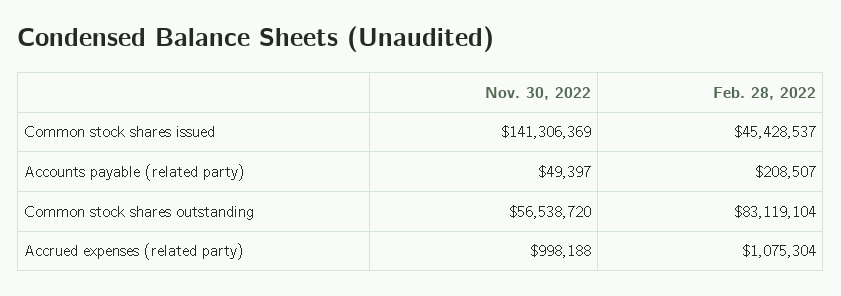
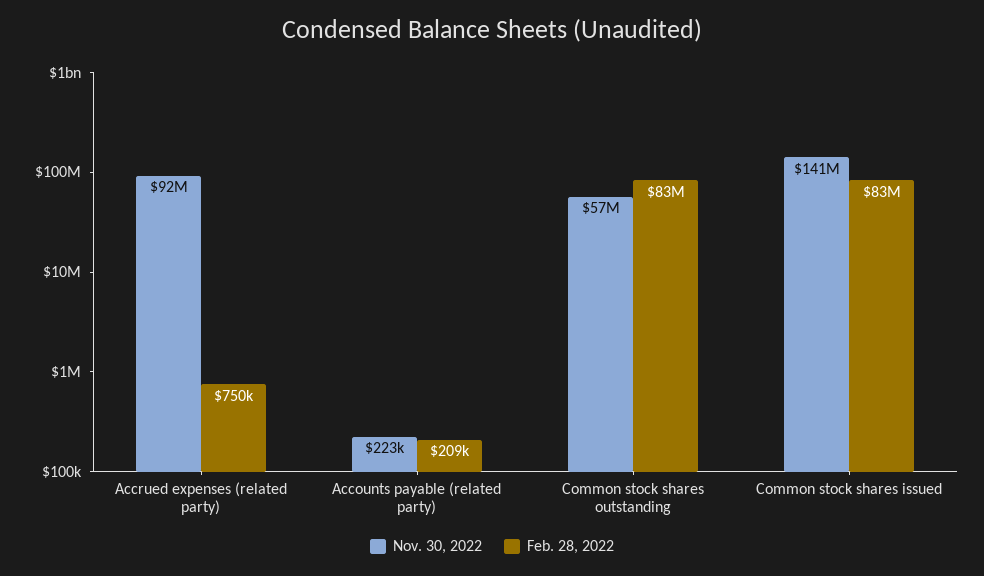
Feb. 28, 2022, Common stock shares issued: 45428537 -> 83000000
Nov. 30, 2022, Accounts payable (related party): 49397 -> 223000
Nov. 30, 2022, Accrued expenses (related party): 998188 -> 92000000
Feb. 28, 2022, Accrued expenses (related party): 1075304 -> 750000

